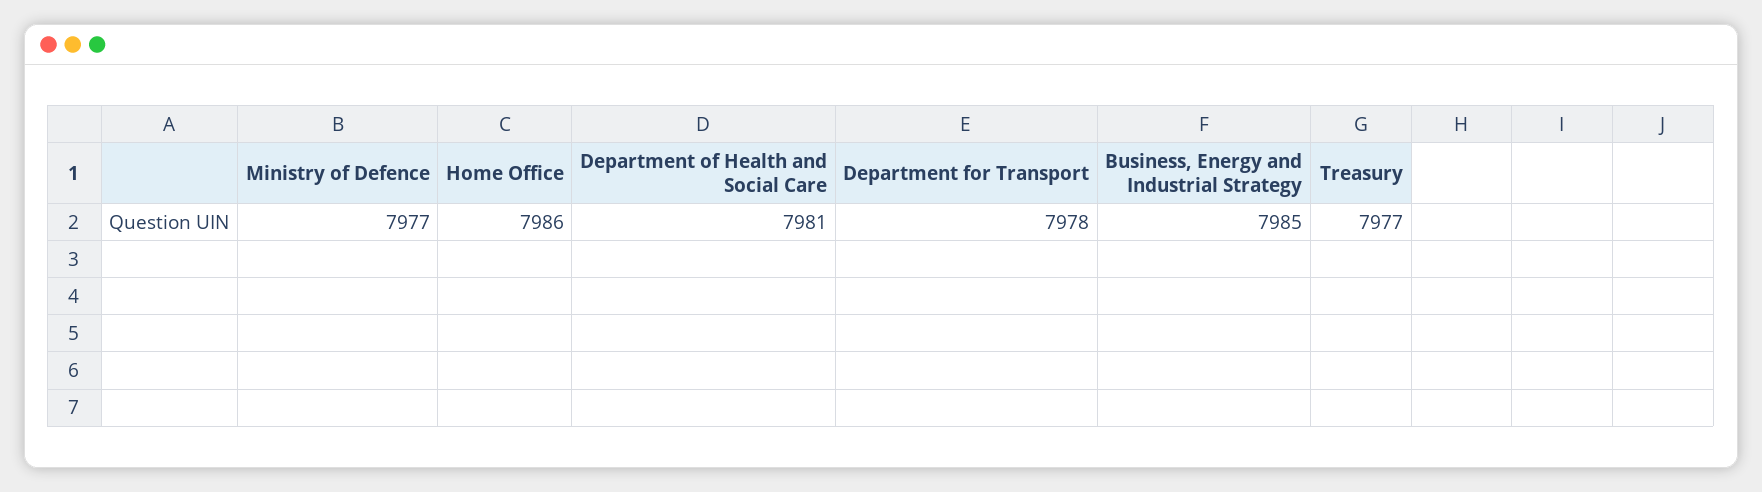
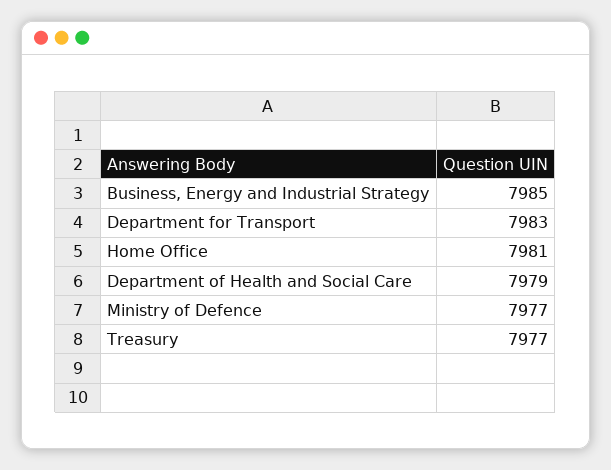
Home Office: 7986 -> 7981
Department of Health and Social Care: 7981 -> 7979
Department for Transport: 7978 -> 7983

